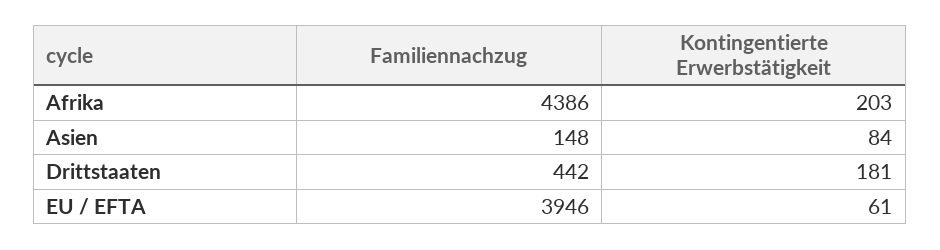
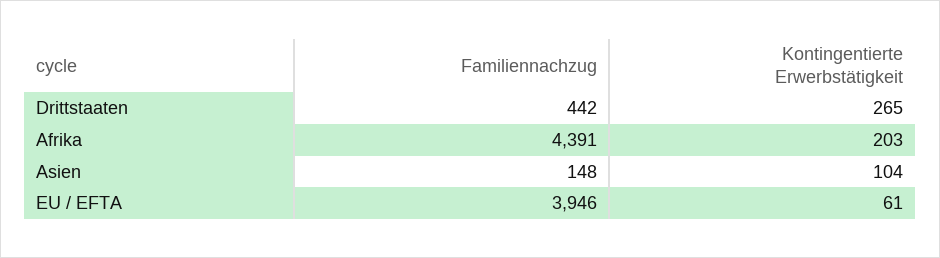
Familiennachzug, Afrika: 4386 -> 4391
Kontingentierte Erwerbstätigkeit, Asien: 84 -> 104
Kontingentierte Erwerbstätigkeit, Drittstaaten: 181 -> 265

